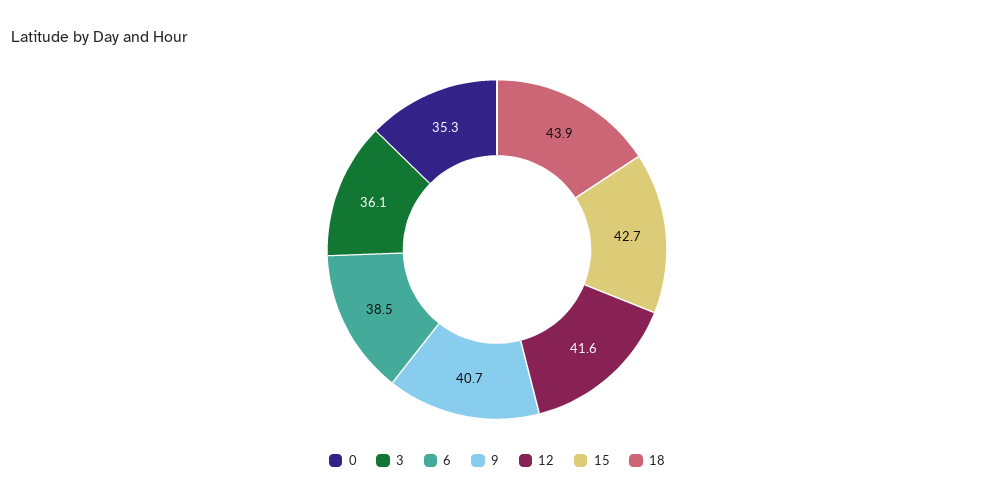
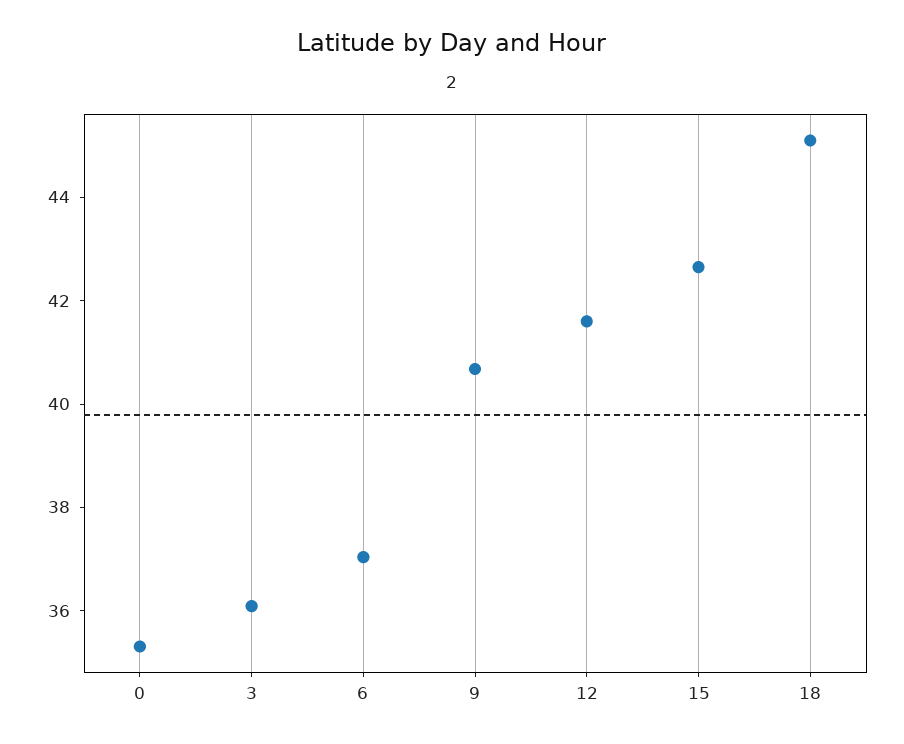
6: 38.5 -> 37
18: 43.9 -> 45

